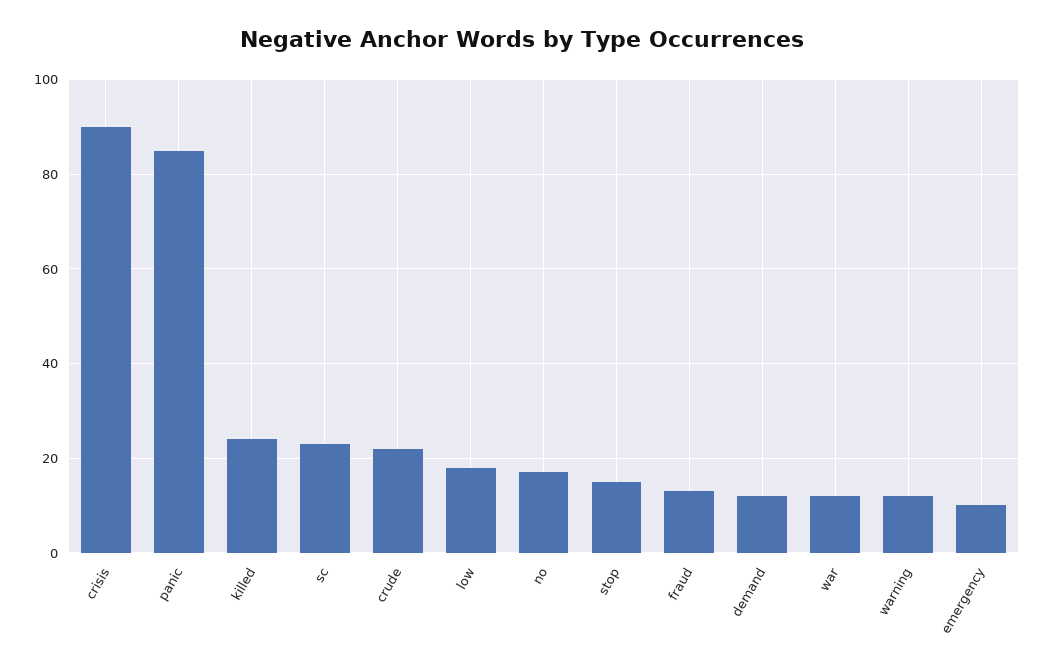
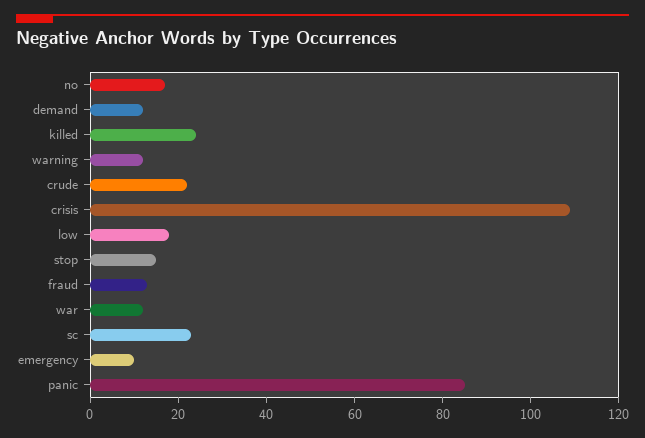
crisis: 90 -> 110

